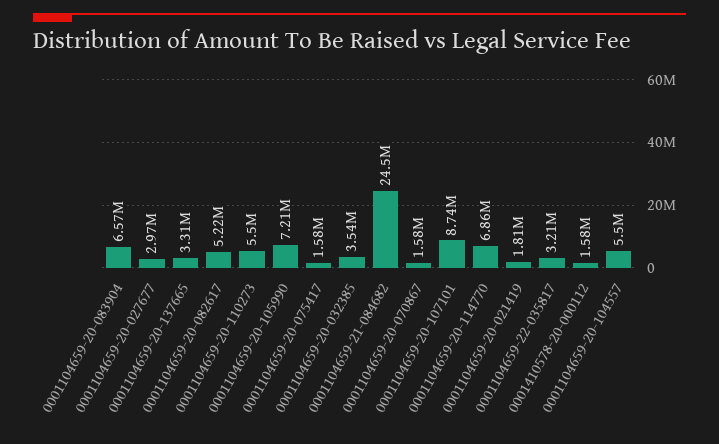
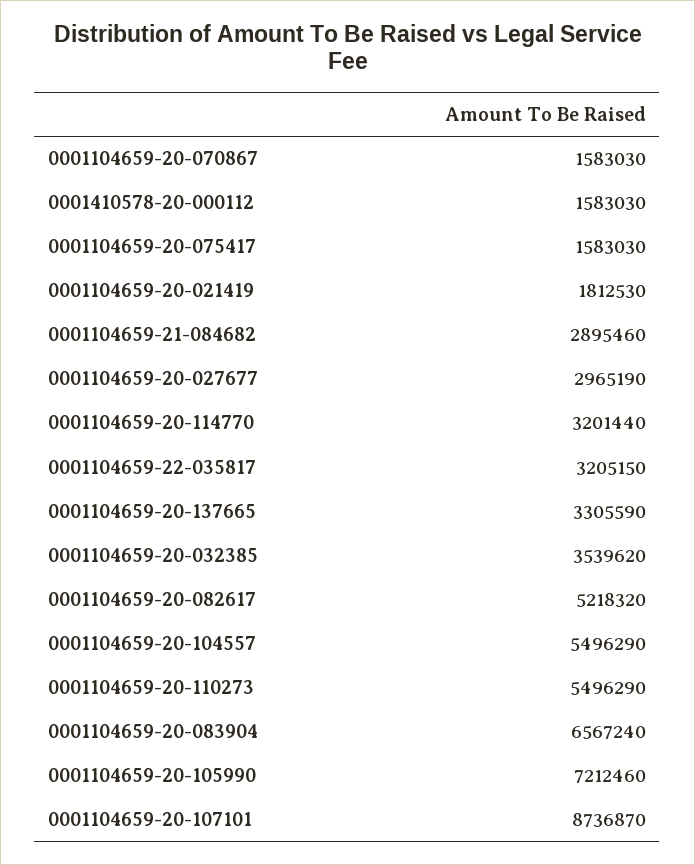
0001104659-21-084682: 24500000 -> 2895460
0001104659-20-114770: 6860000 -> 3201440

